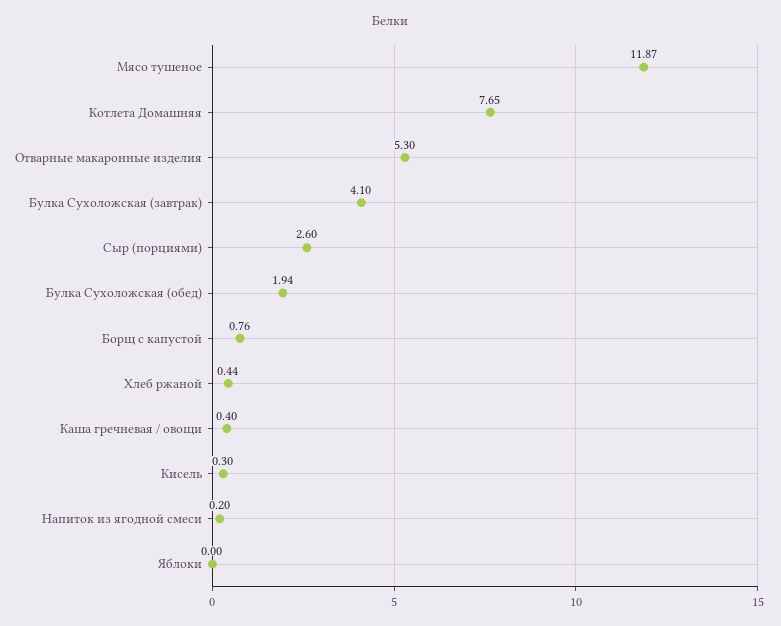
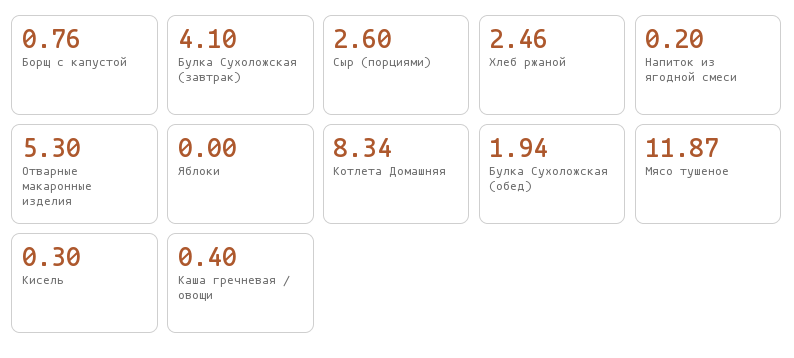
Котлета Домашняя: 7.65 -> 8.34
Хлеб ржаной: 0.44 -> 2.46

